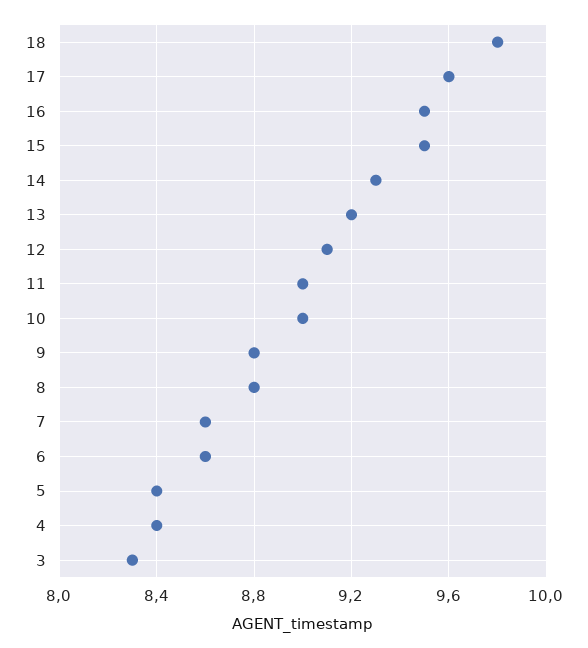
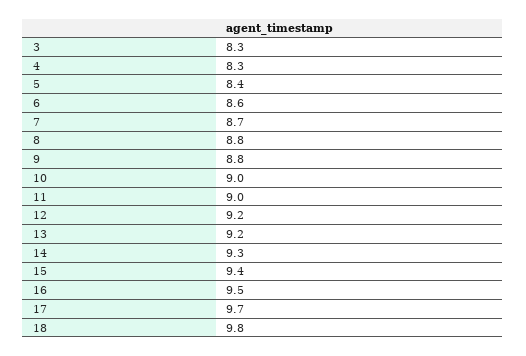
17: 9.6 -> 9.7
15: 9.5 -> 9.4
12: 9.1 -> 9.2
7: 8.6 -> 8.7
4: 8.4 -> 8.3

